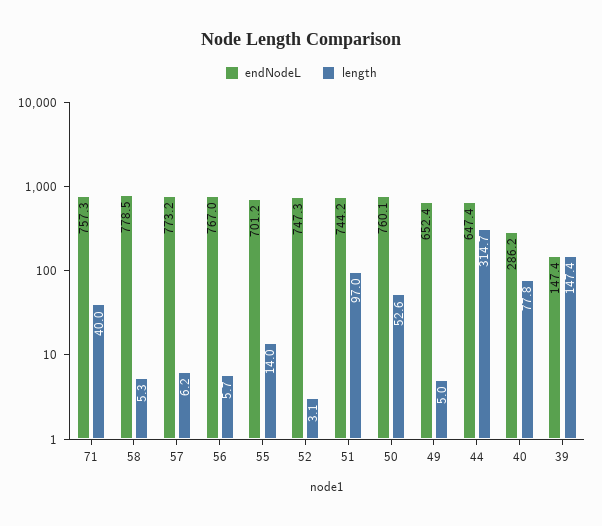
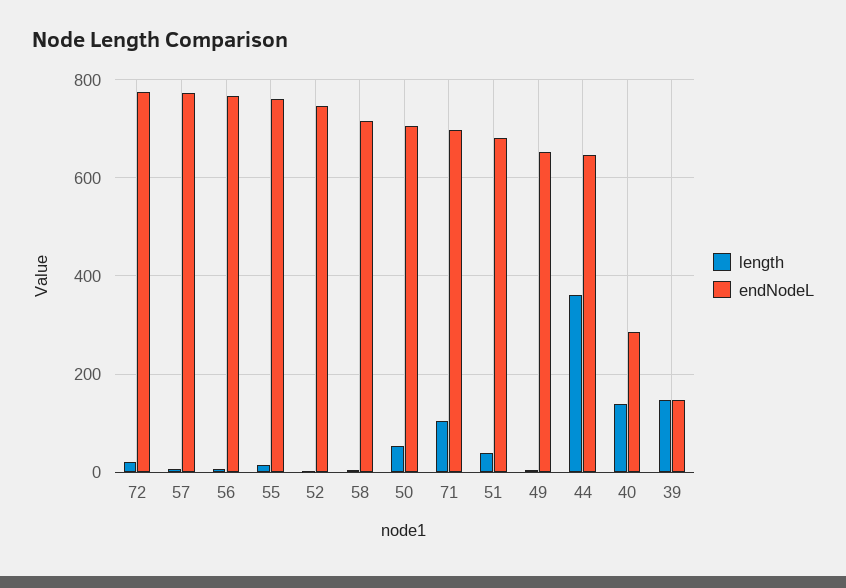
endNodeL, 71: 757.3 -> 700
length, 71: 40 -> 100
endNodeL, 58: 778.5 -> 720
endNodeL, 55: 701.2 -> 760
endNodeL, 51: 744.2 -> 680
length, 51: 97 -> 40
endNodeL, 50: 760.1 -> 700
length, 44: 314.7 -> 360
length, 40: 77.8 -> 140
length, 72: none -> 20
endNodeL, 72: none -> 780

